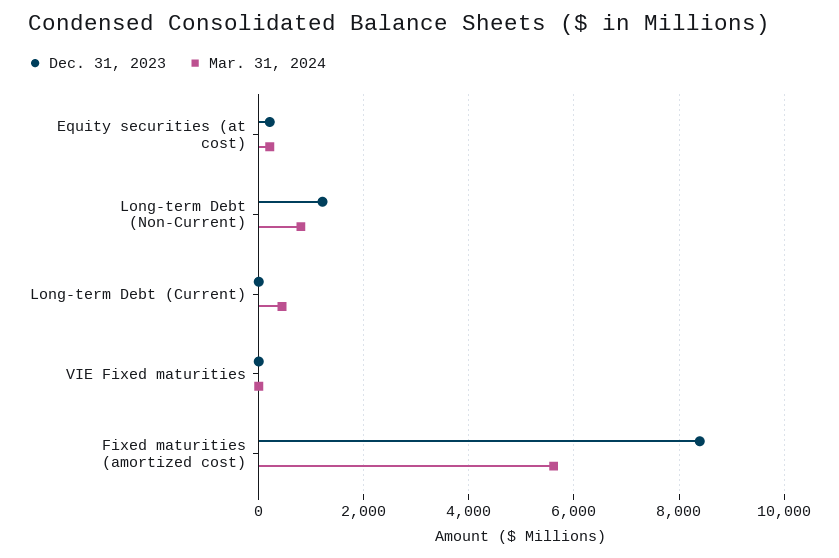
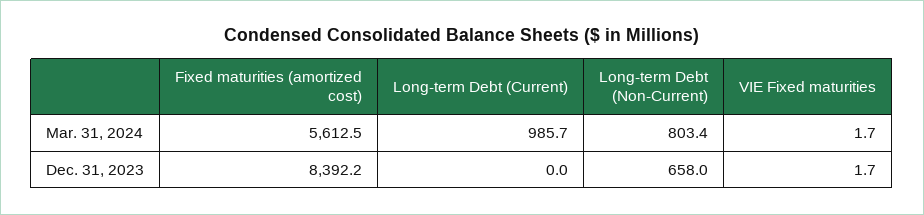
Dec. 31, 2023, Equity securities (at cost): 200 -> none
Mar. 31, 2024, Equity securities (at cost): 200 -> none
Dec. 31, 2023, Long-term Debt (Non-Current): 1200 -> 658
Mar. 31, 2024, Long-term Debt (Current): 400 -> 985.7

